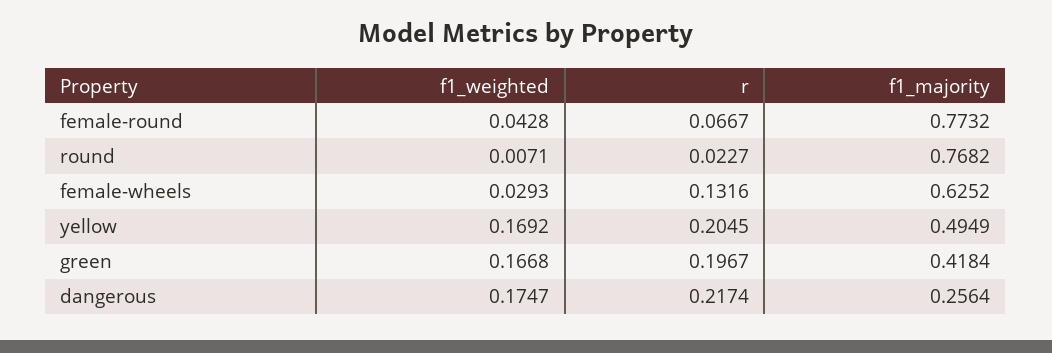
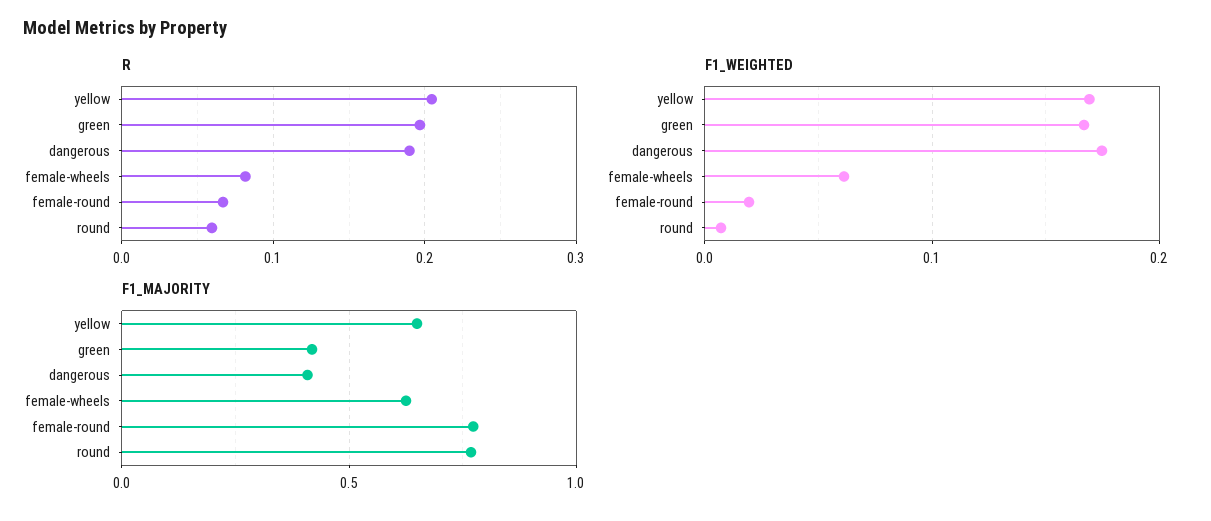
f1_weighted, female-round: 0.0428 -> 0.02
r, round: 0.0227 -> 0.06
f1_weighted, female-wheels: 0.0293 -> 0.06
r, female-wheels: 0.1316 -> 0.08
f1_majority, yellow: 0.4949 -> 0.65
r, dangerous: 0.2174 -> 0.19
f1_majority, dangerous: 0.2564 -> 0.4

